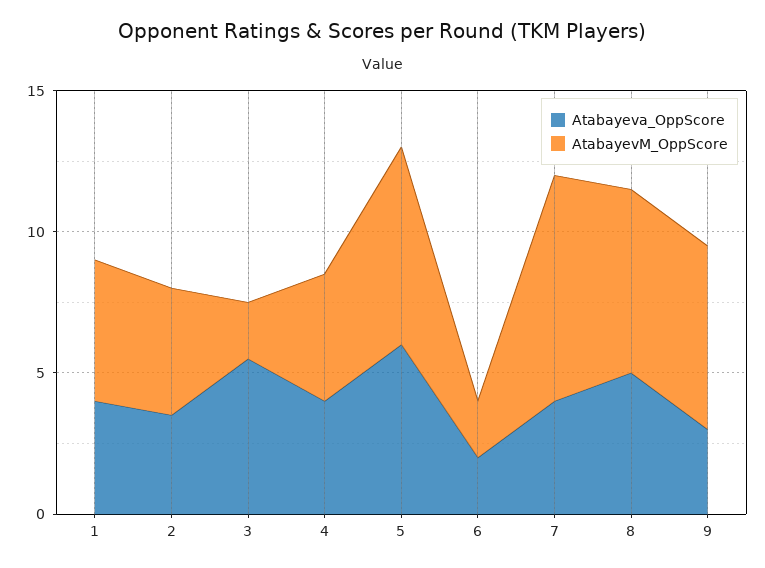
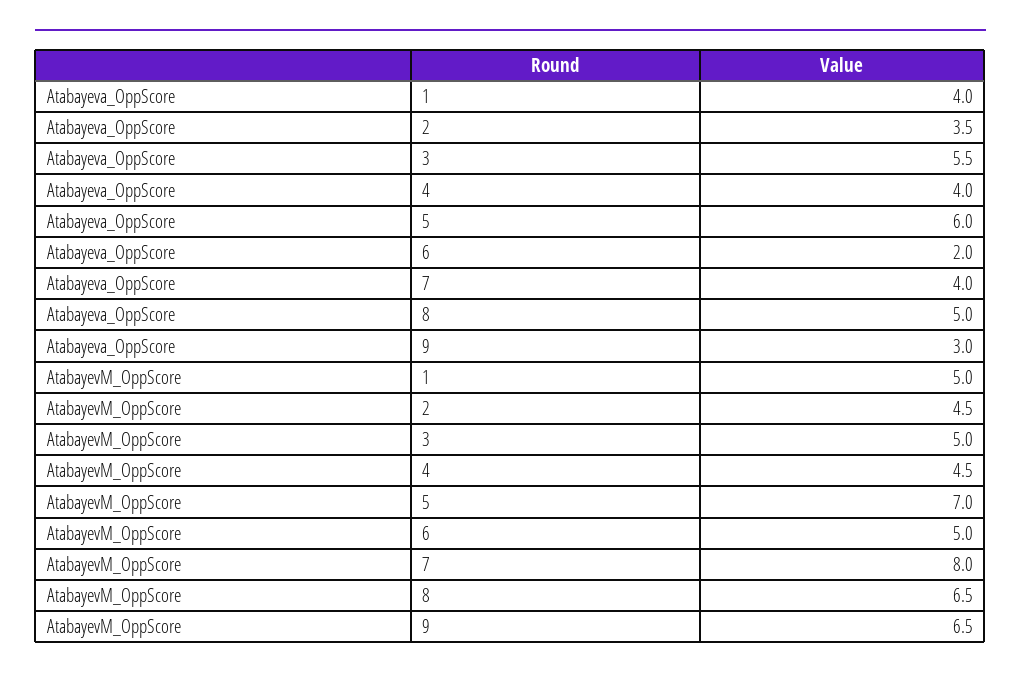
AtabayevM_OppScore, 3: 2 -> 5
AtabayevM_OppScore, 6: 2 -> 5

